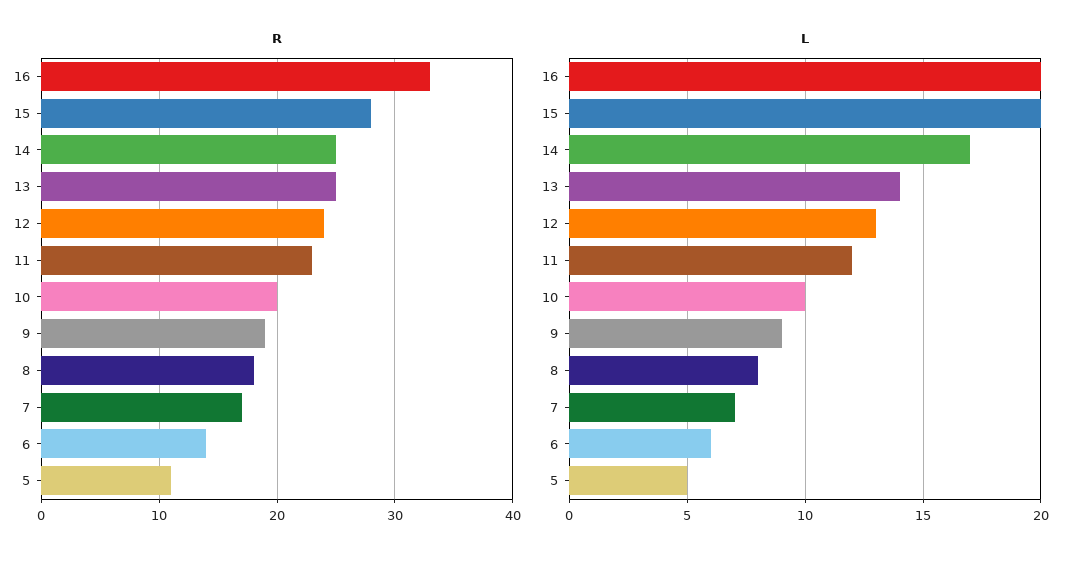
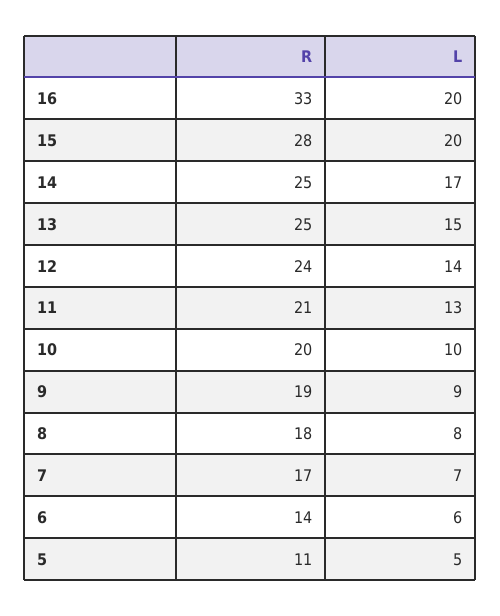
R, 11: 23 -> 21
L, 13: 14 -> 15
L, 12: 13 -> 14
L, 11: 12 -> 13

